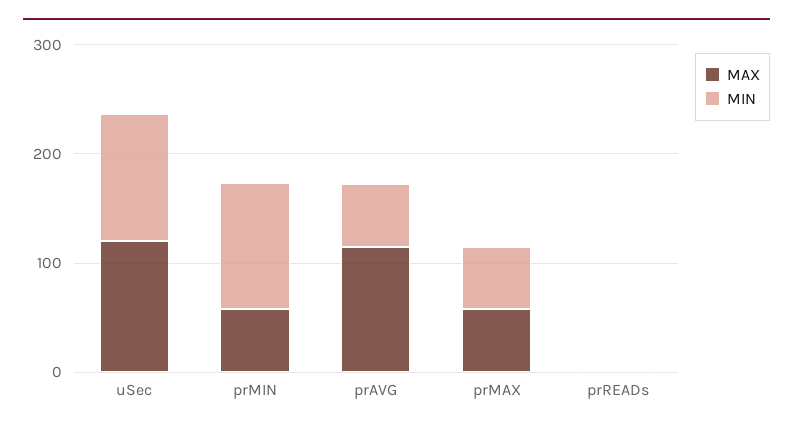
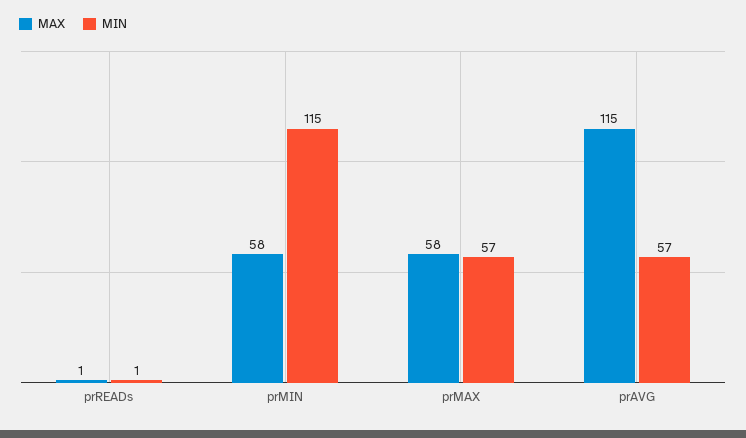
MAX, uSec: 120 -> none
MIN, uSec: 120 -> none

